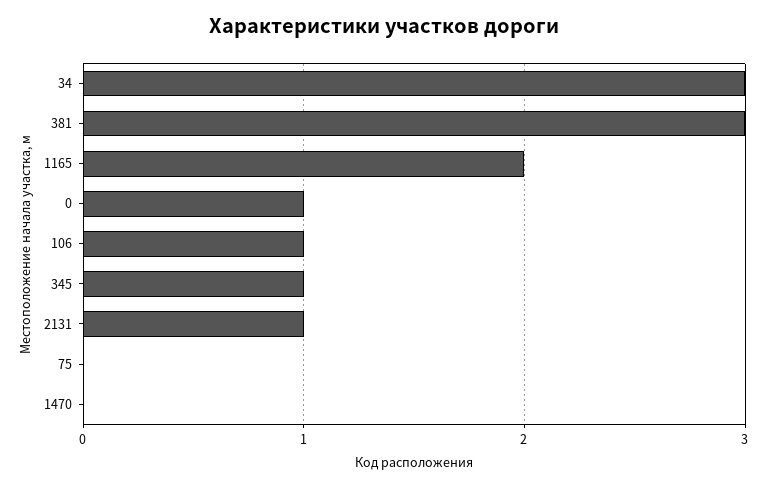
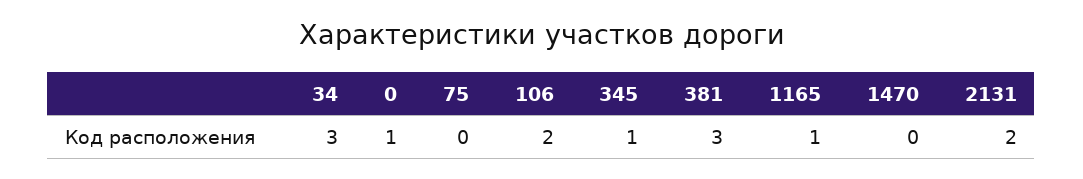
1165: 2 -> 1
106: 1 -> 2
2131: 1 -> 2

